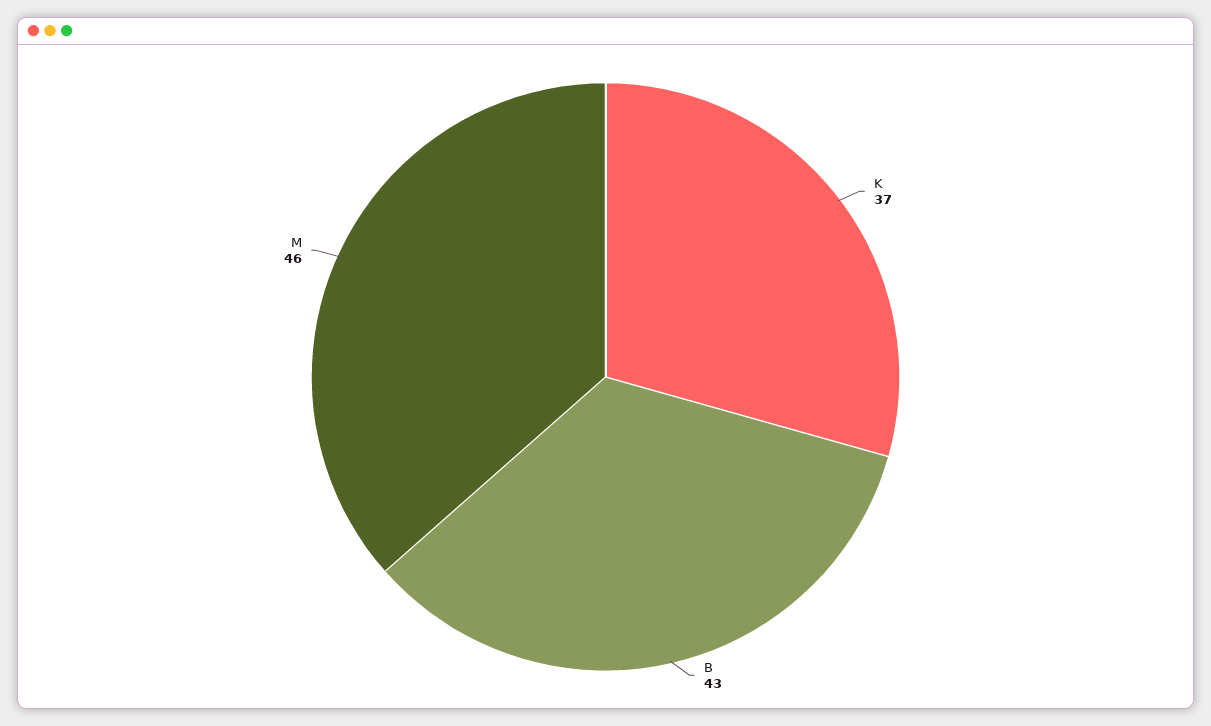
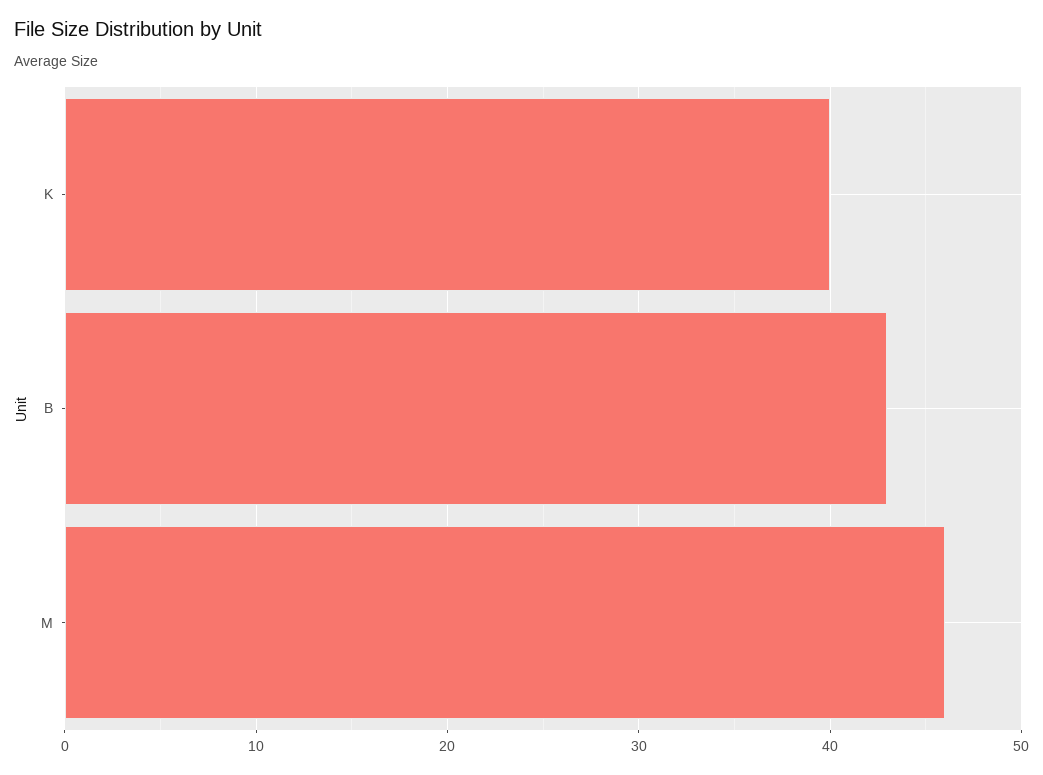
K: 37 -> 40

